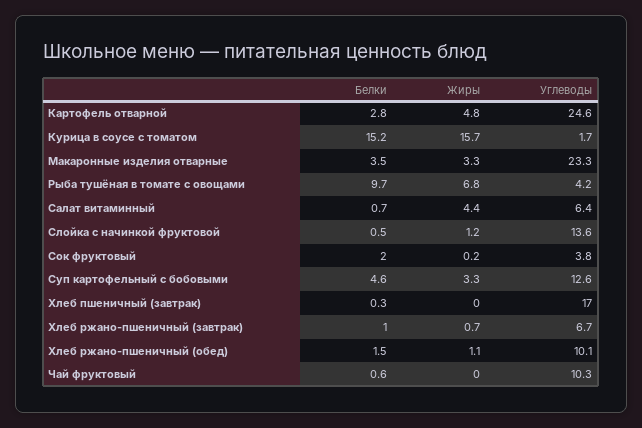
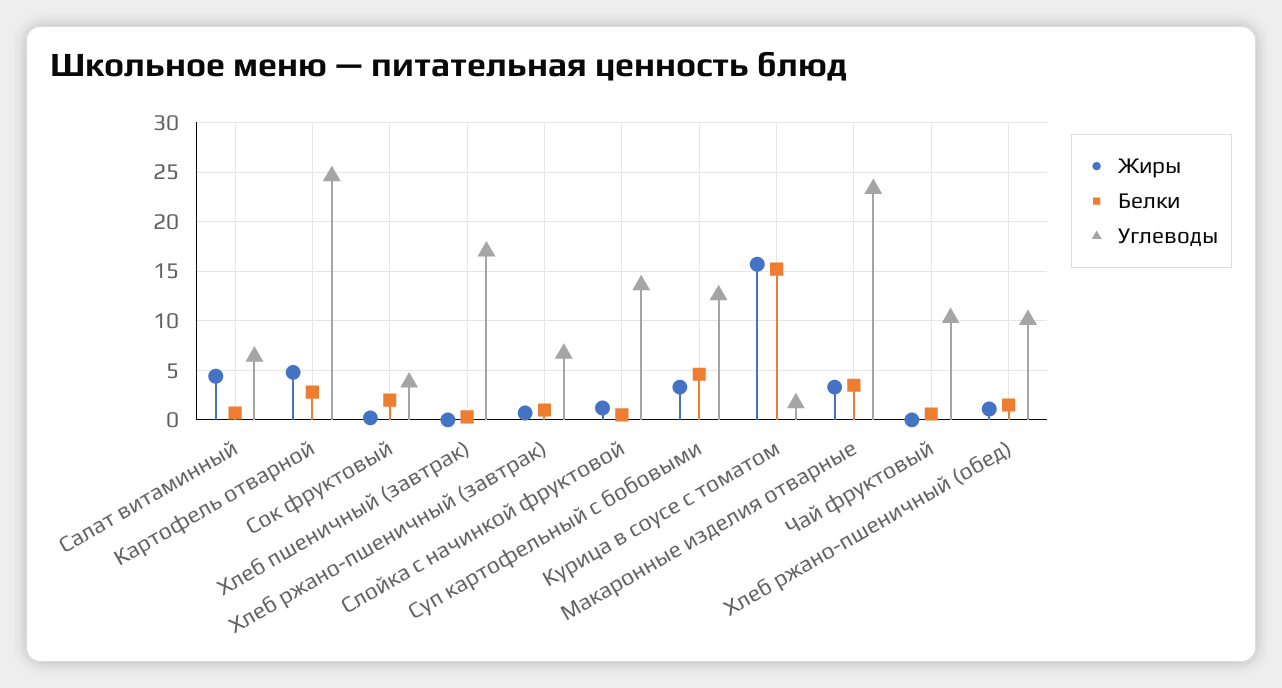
Белки, Рыба тушёная в томате с овощами: 9.7 -> none
Жиры, Рыба тушёная в томате с овощами: 6.8 -> none
Углеводы, Рыба тушёная в томате с овощами: 4.2 -> none

